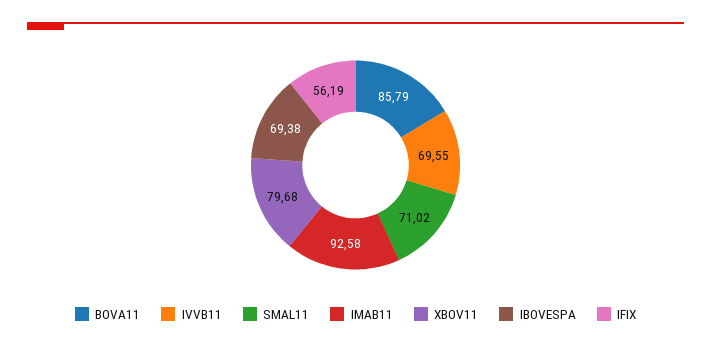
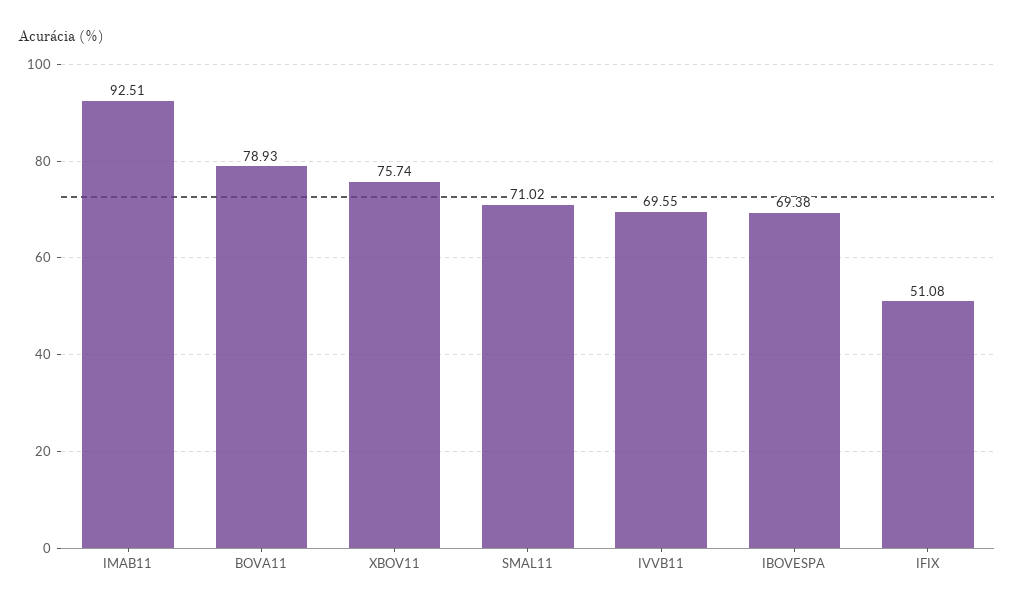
BOVA11: 85.79 -> 78.93
IMAB11: 92.58 -> 92.51
XBOV11: 79.68 -> 75.74
IFIX: 56.19 -> 51.08

